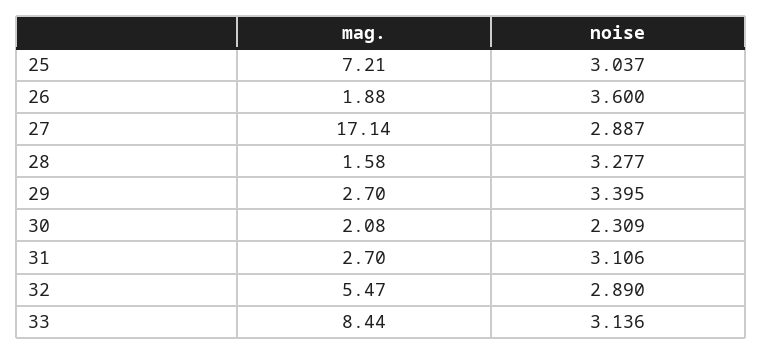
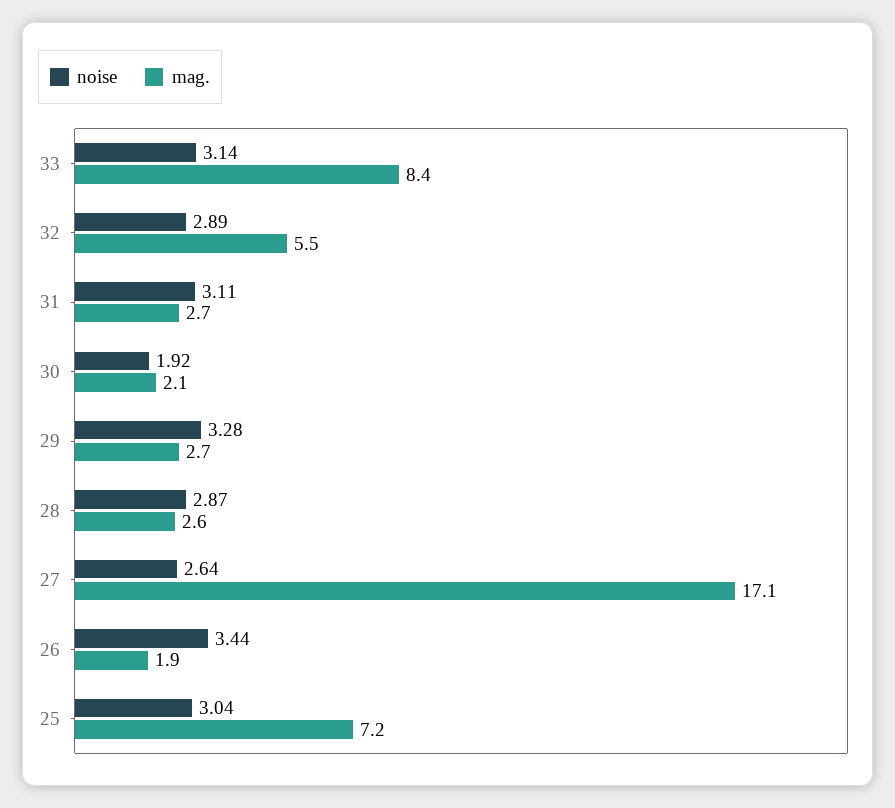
noise, 26: 3.6 -> 3.44
noise, 27: 2.887 -> 2.64
mag., 28: 1.58 -> 2.6
noise, 28: 3.277 -> 2.87
noise, 29: 3.395 -> 3.28
noise, 30: 2.309 -> 1.92

